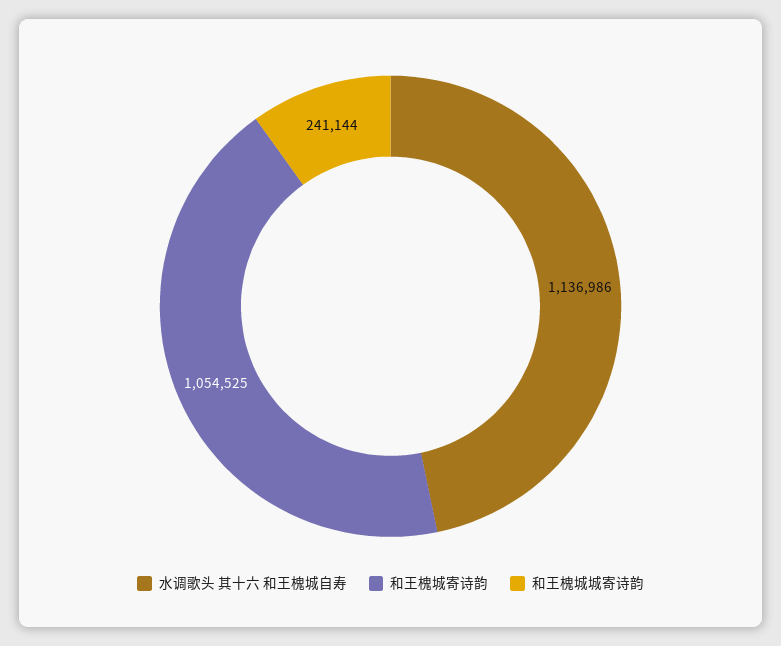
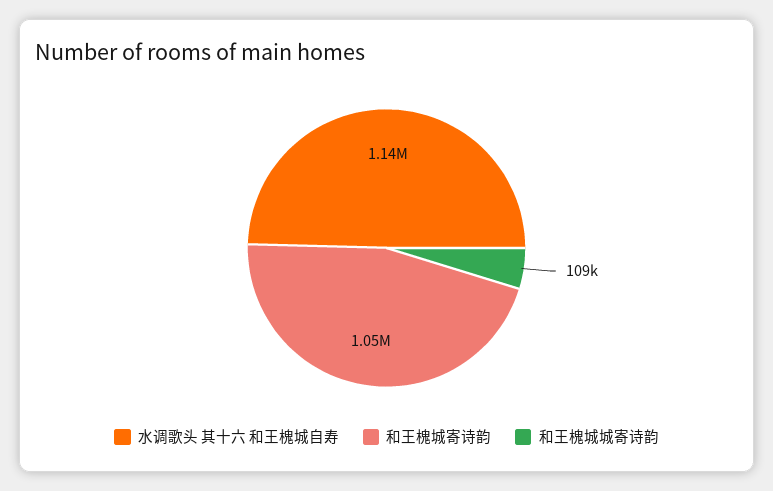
和王槐城城寄诗韵: 241144 -> 109000

